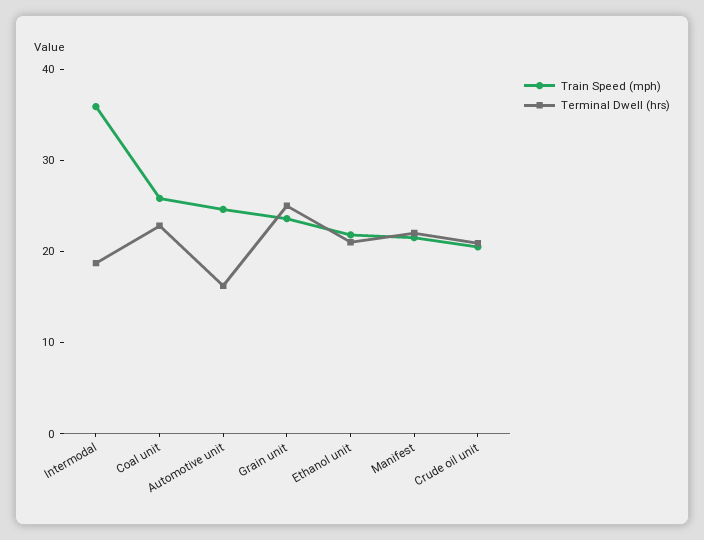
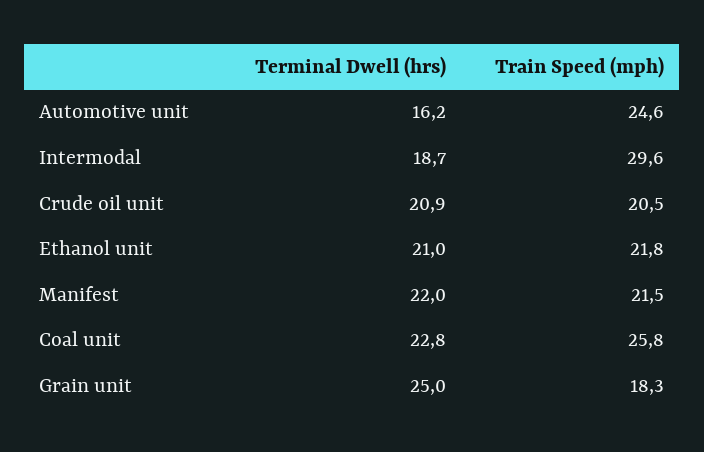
Train Speed (mph), Intermodal: 36 -> 29.6
Train Speed (mph), Grain unit: 24 -> 18.3

